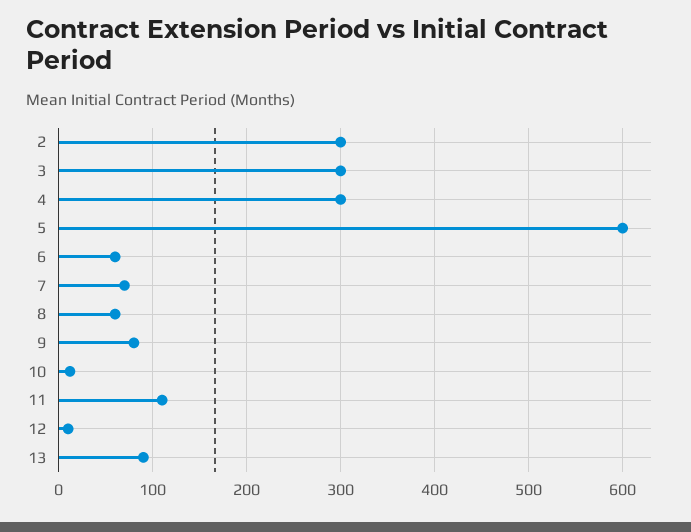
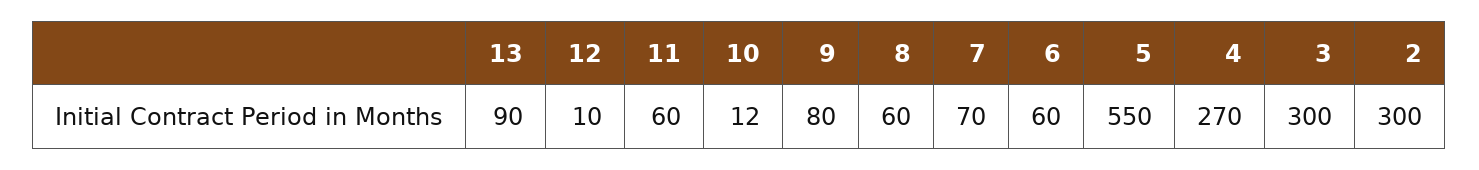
4: 300 -> 270
5: 600 -> 550
11: 110 -> 60

